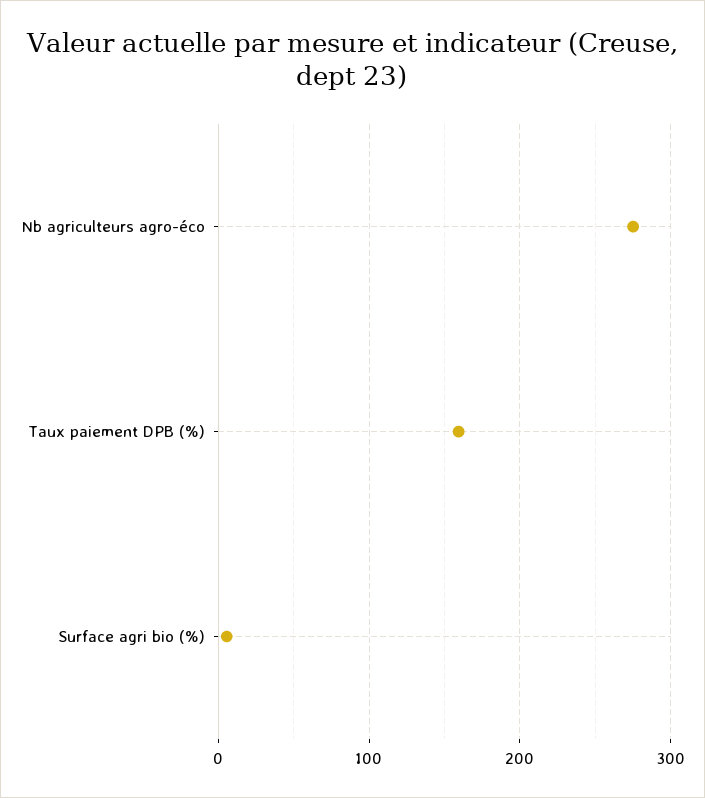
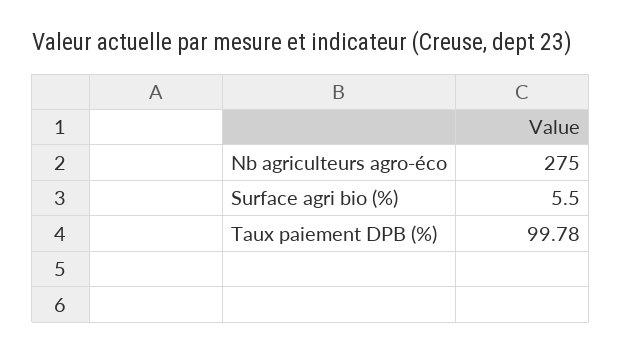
Taux paiement DPB (%): 160 -> 99.78

